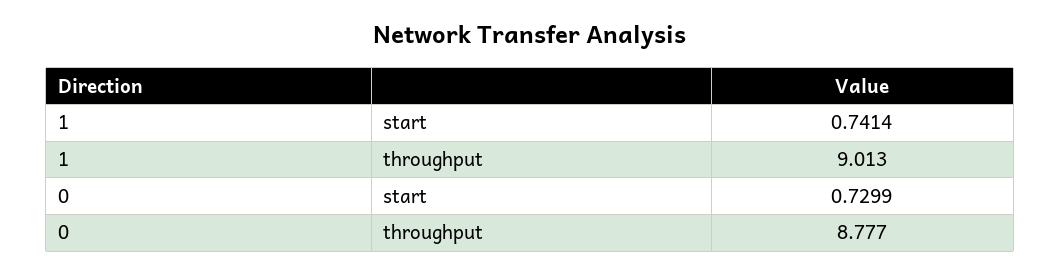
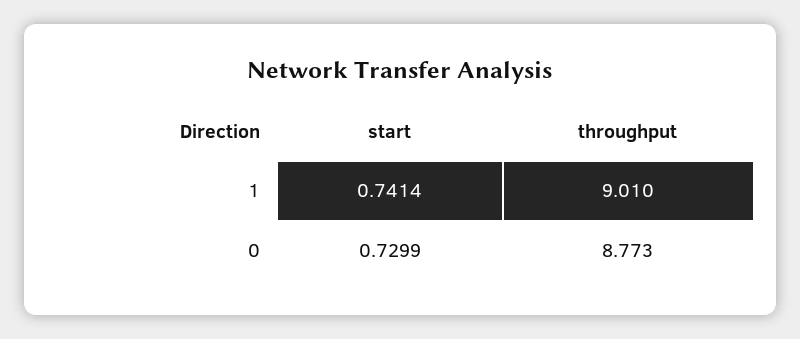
1, throughput: 9.013 -> 9.01
0, throughput: 8.777 -> 8.773

